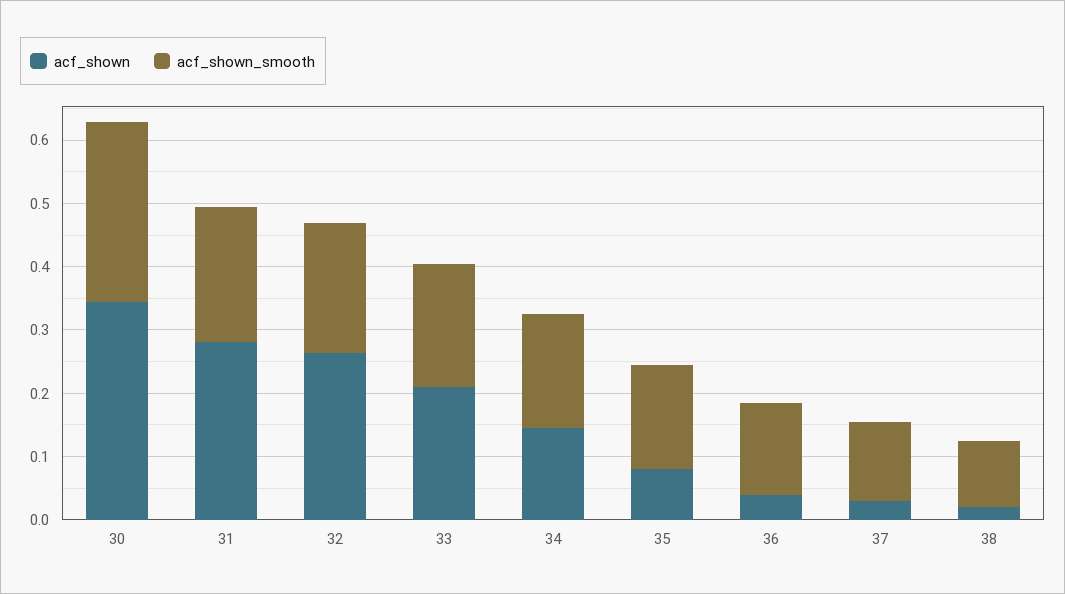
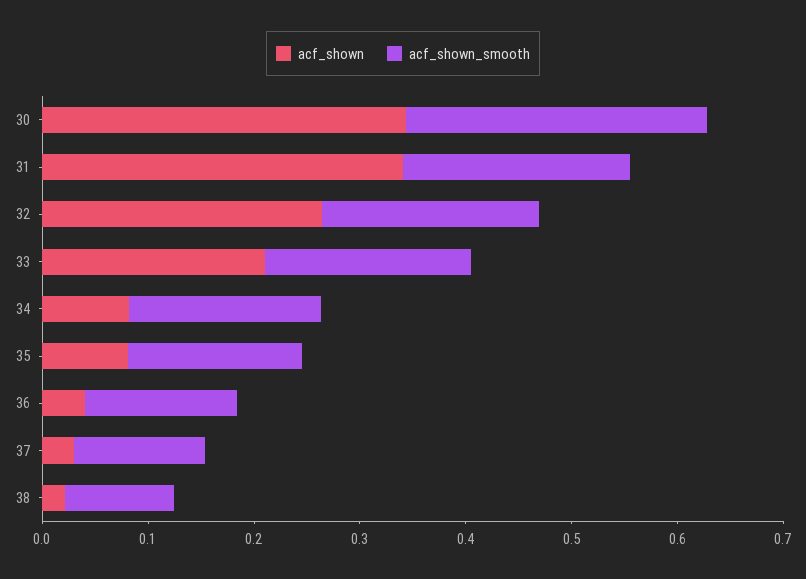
acf_shown, 31: 0.28 -> 0.34
acf_shown, 34: 0.14 -> 0.08

